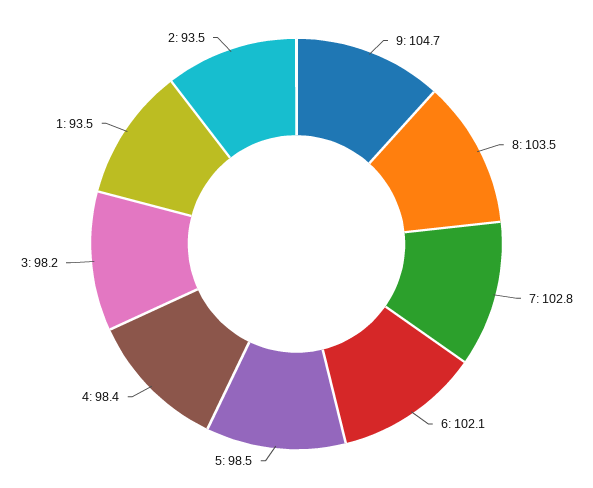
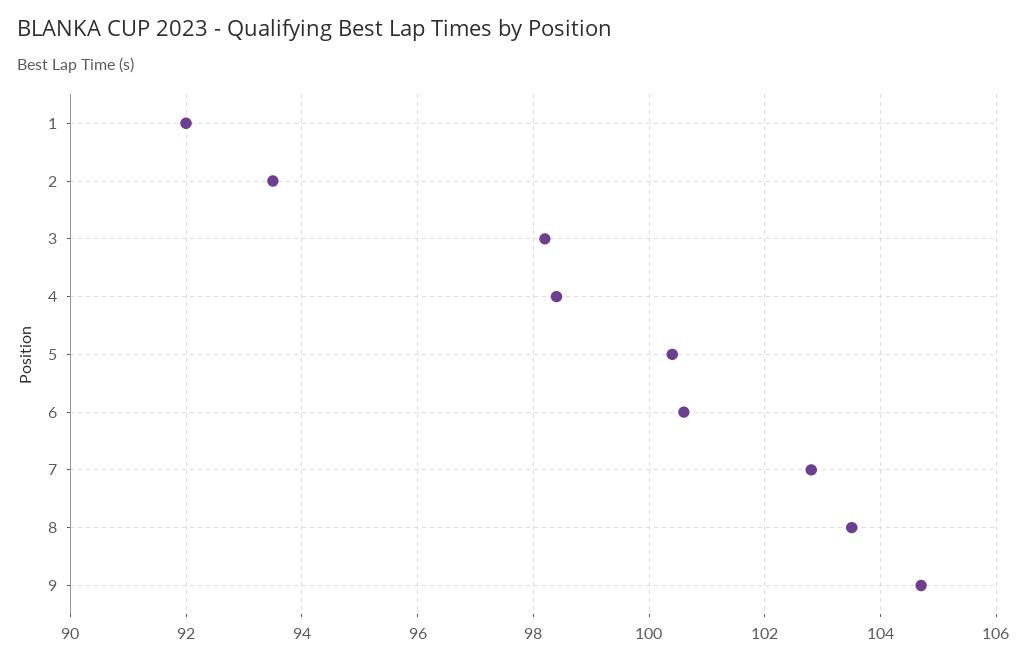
6: 102.1 -> 100.5
5: 98.5 -> 100.5
1: 93.5 -> 92

